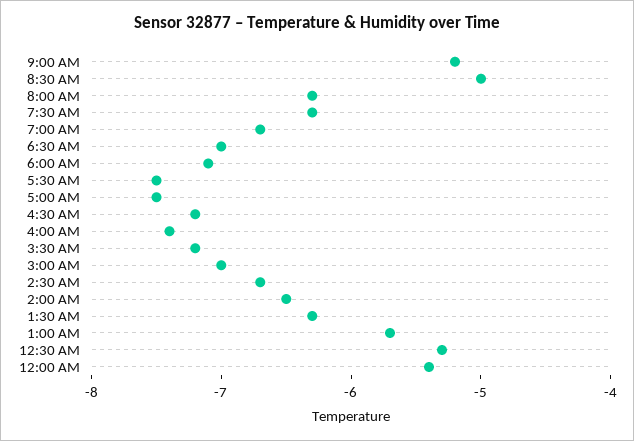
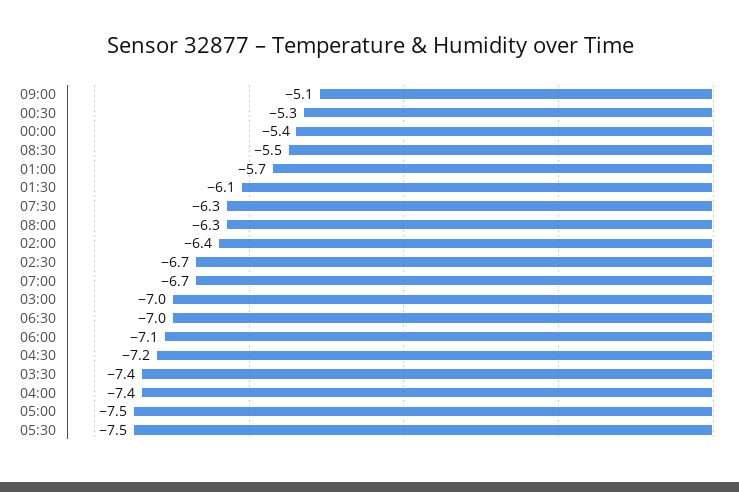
9:00 AM: -5.2 -> -5.1
8:30 AM: -5 -> -5.5
3:30 AM: -7.2 -> -7.4
2:00 AM: -6.5 -> -6.4
1:30 AM: -6.3 -> -6.1

